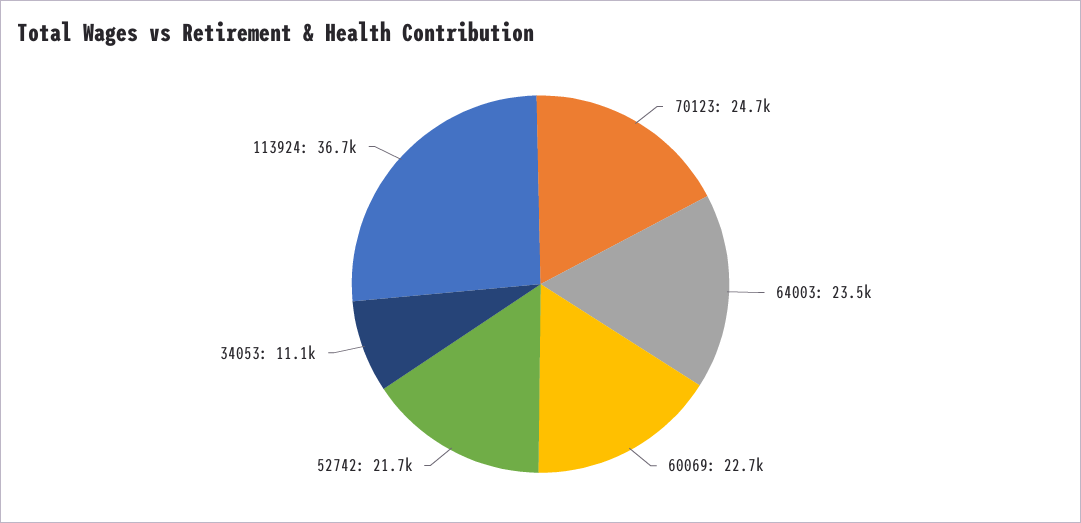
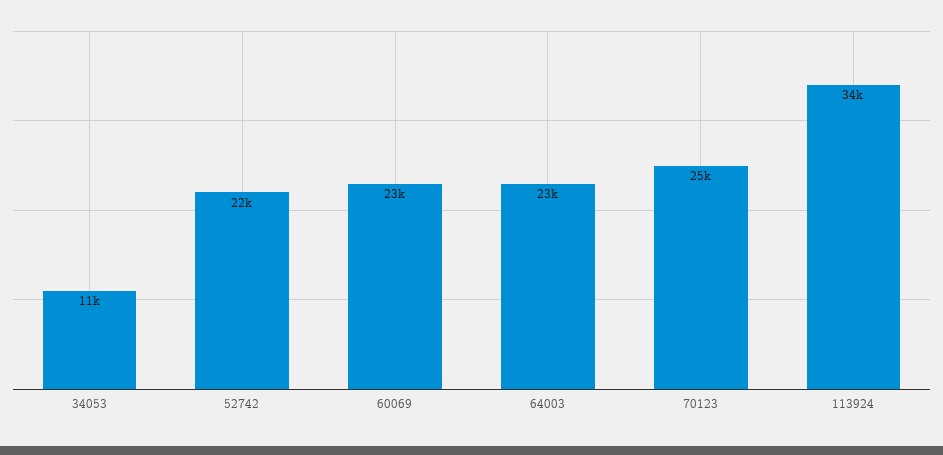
113924: 36700 -> 34000

